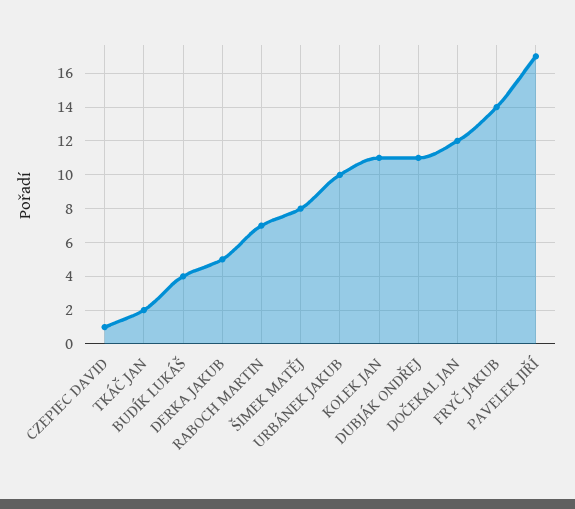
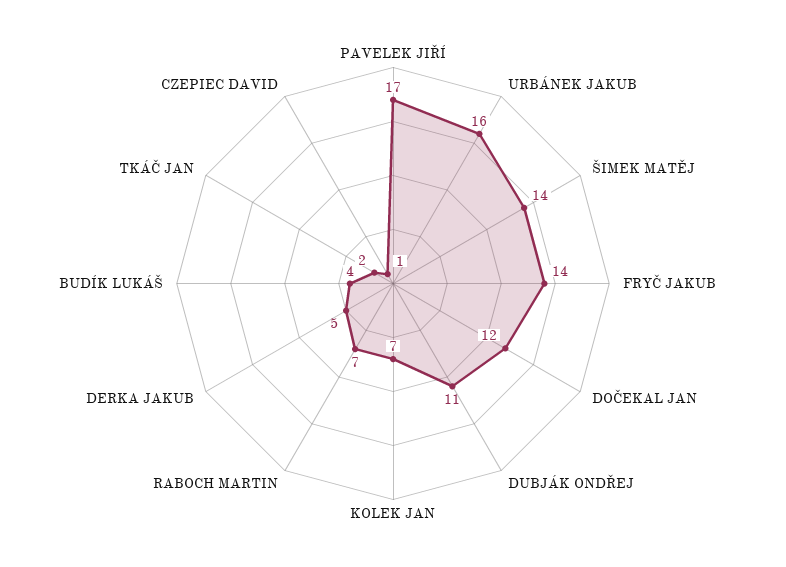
ŠIMEK MATĚJ: 8 -> 14
URBÁNEK JAKUB: 10 -> 16
KOLEK JAN: 11 -> 7

